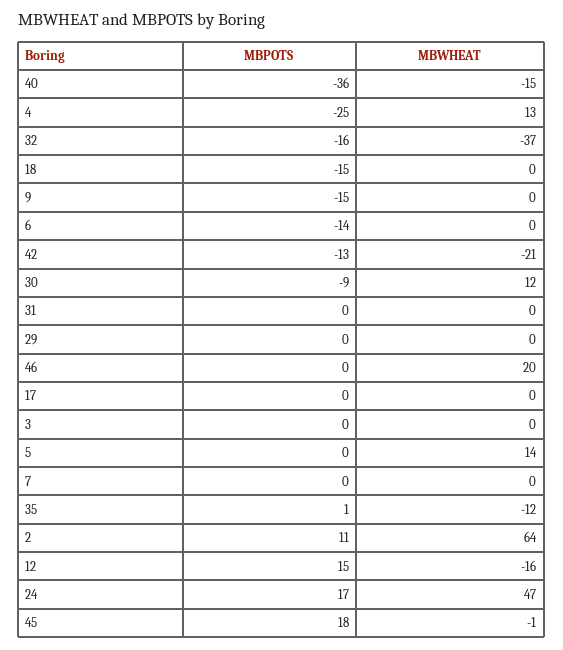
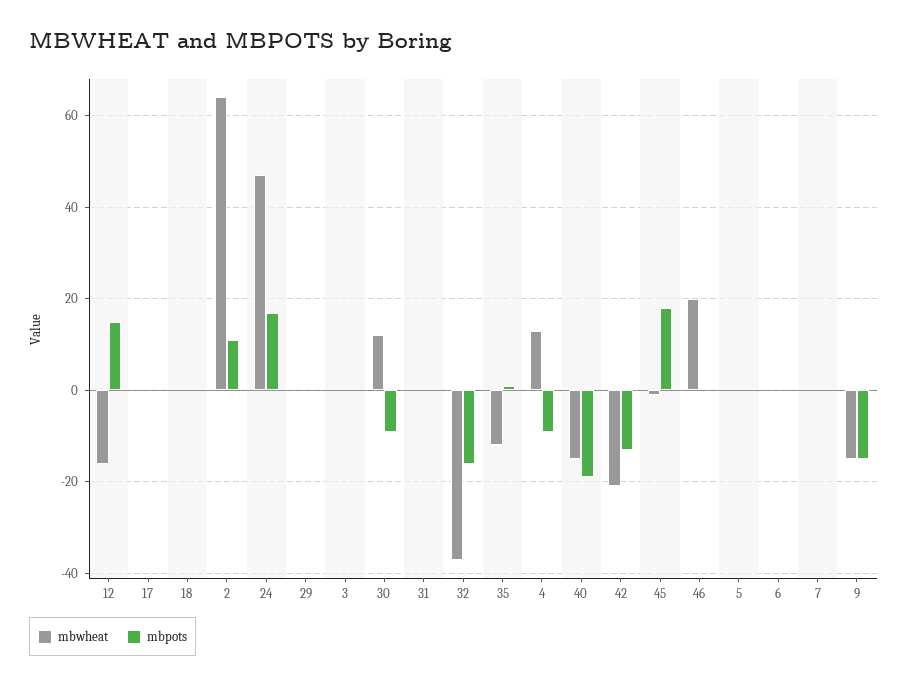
MBPOTS, 40: -36 -> -20
MBPOTS, 4: -25 -> -10
MBPOTS, 18: -15 -> 0
MBWHEAT, 9: 0 -> -15
MBPOTS, 6: -14 -> 0
MBWHEAT, 5: 14 -> 0

